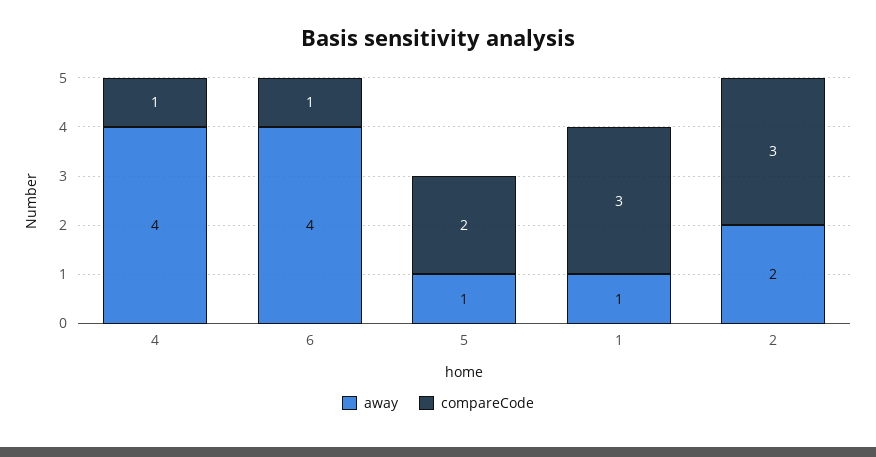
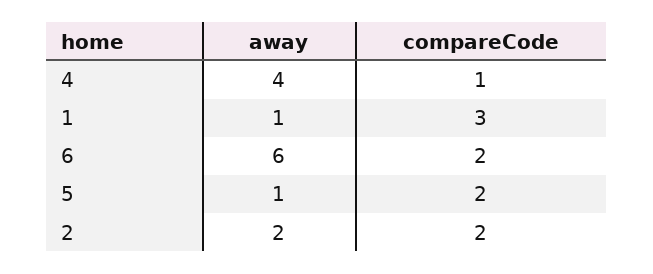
away, 6: 4 -> 6
compareCode, 6: 1 -> 2
compareCode, 2: 3 -> 2

